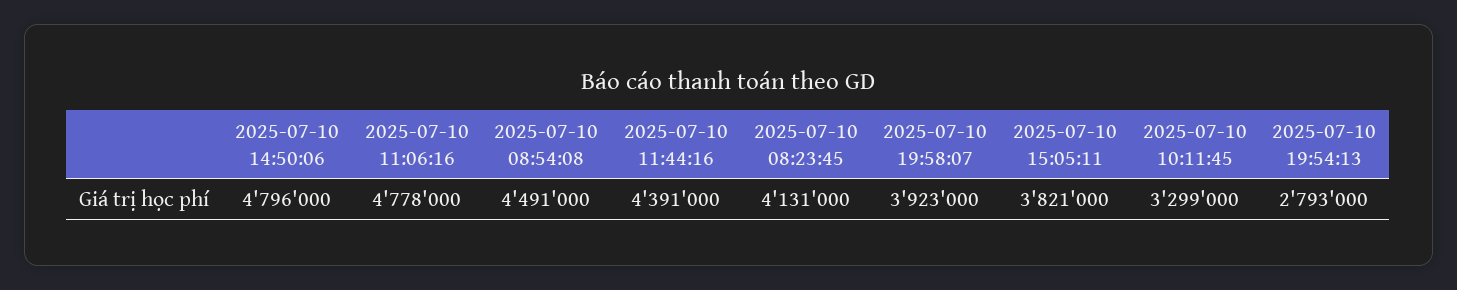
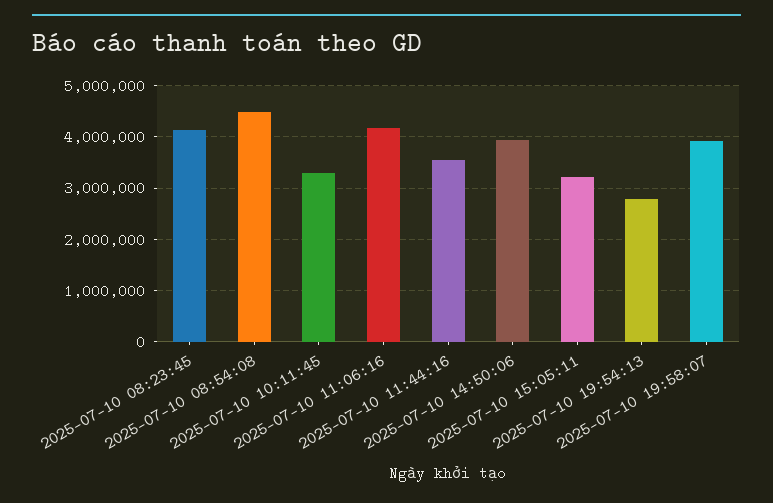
2025-07-10 14:50:06: 4796000 -> 4000000
2025-07-10 11:06:16: 4778000 -> 4200000
2025-07-10 11:44:16: 4391000 -> 3600000
2025-07-10 15:05:11: 3821000 -> 3200000

